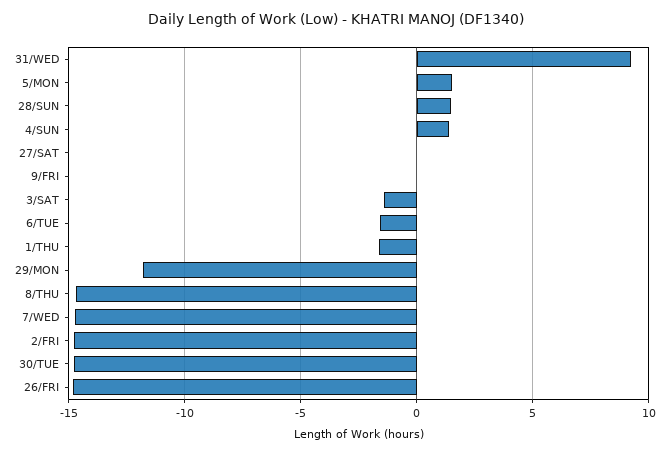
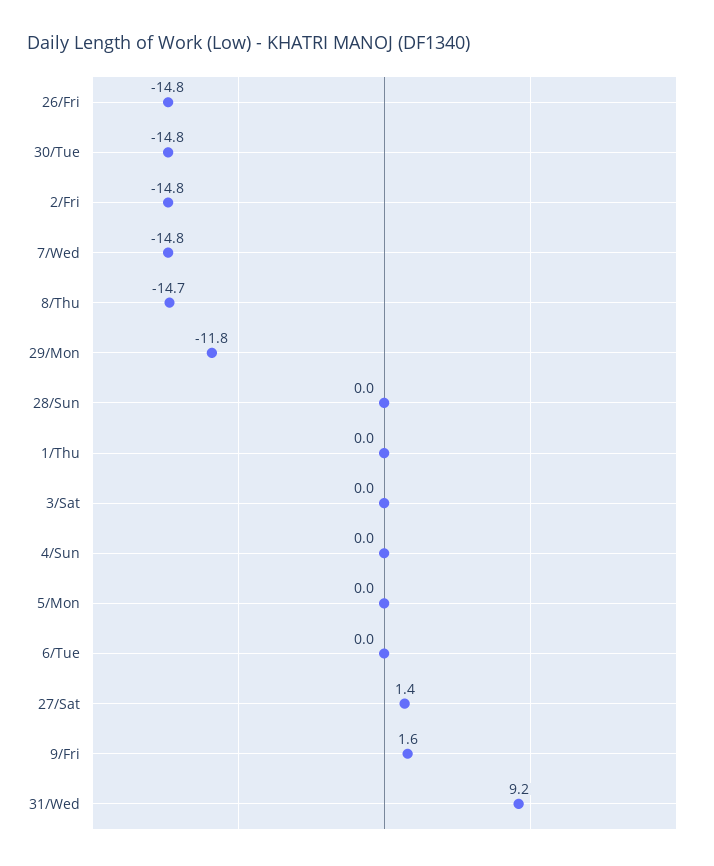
5/MON: 1.5 -> 0
28/SUN: 1.5 -> 0
4/SUN: 1.5 -> 0
27/SAT: 0 -> 1.4
9/FRI: 0 -> 1.6
3/SAT: -1.5 -> 0
6/TUE: -1.5 -> 0
1/THU: -1.5 -> 0

